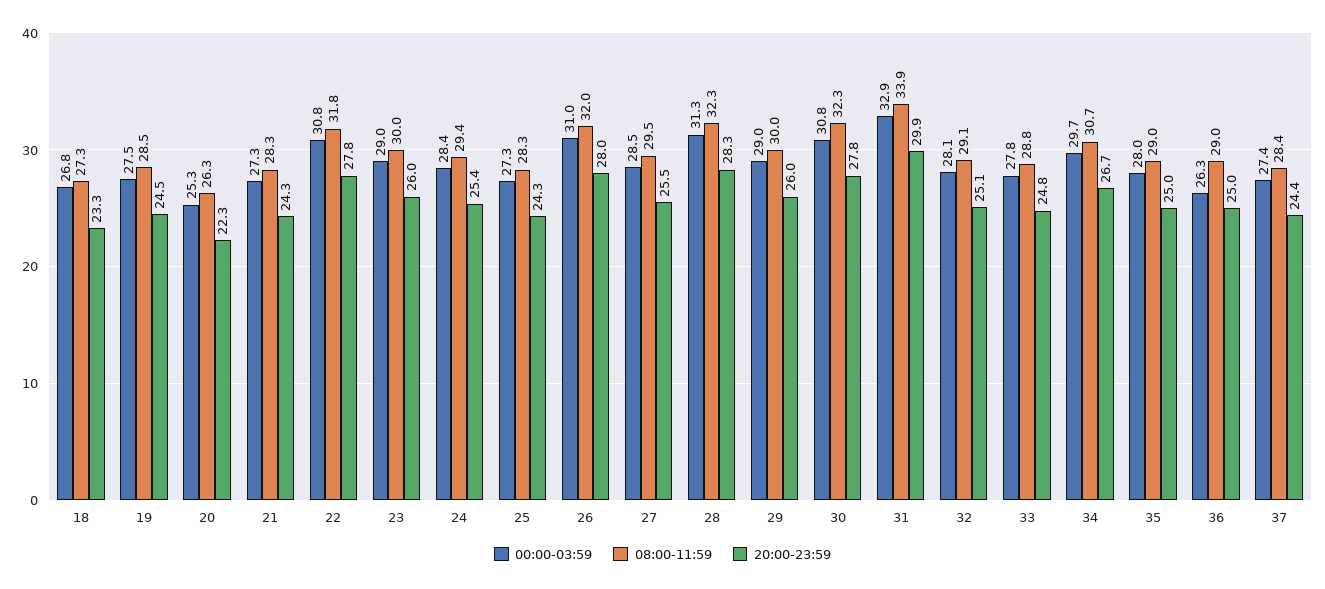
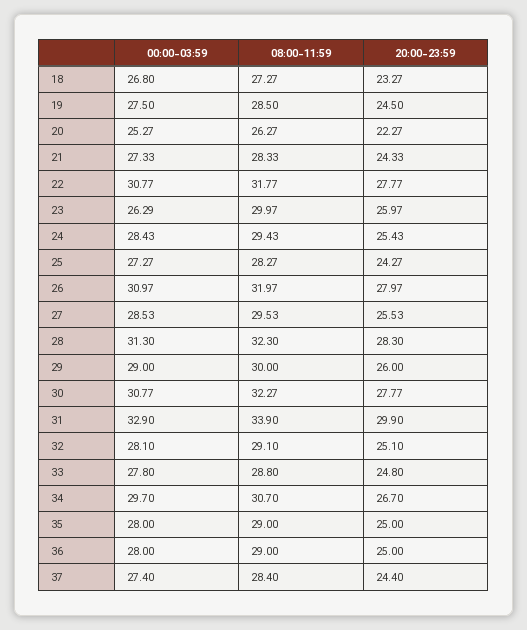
00:00-03:59, 23: 29 -> 26.29
00:00-03:59, 36: 26.3 -> 28

